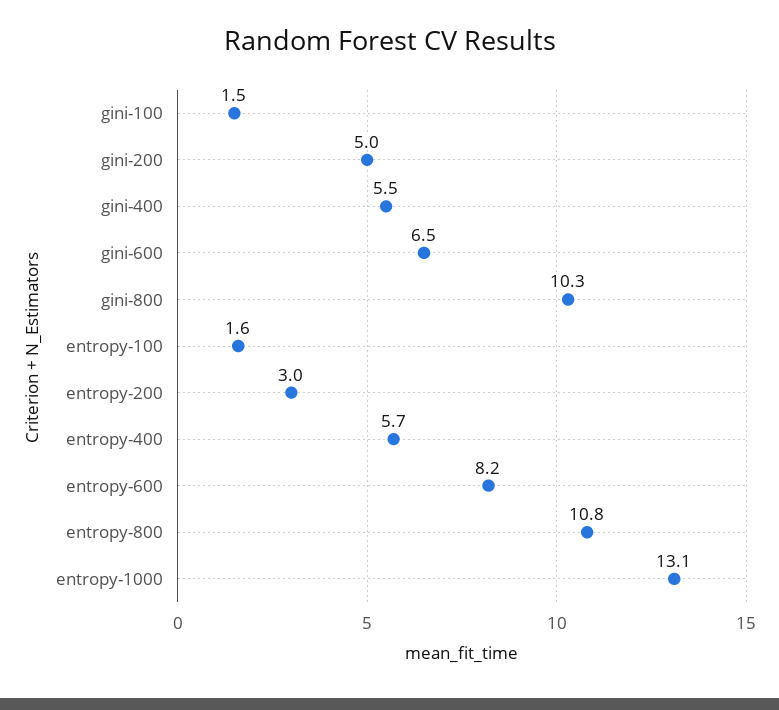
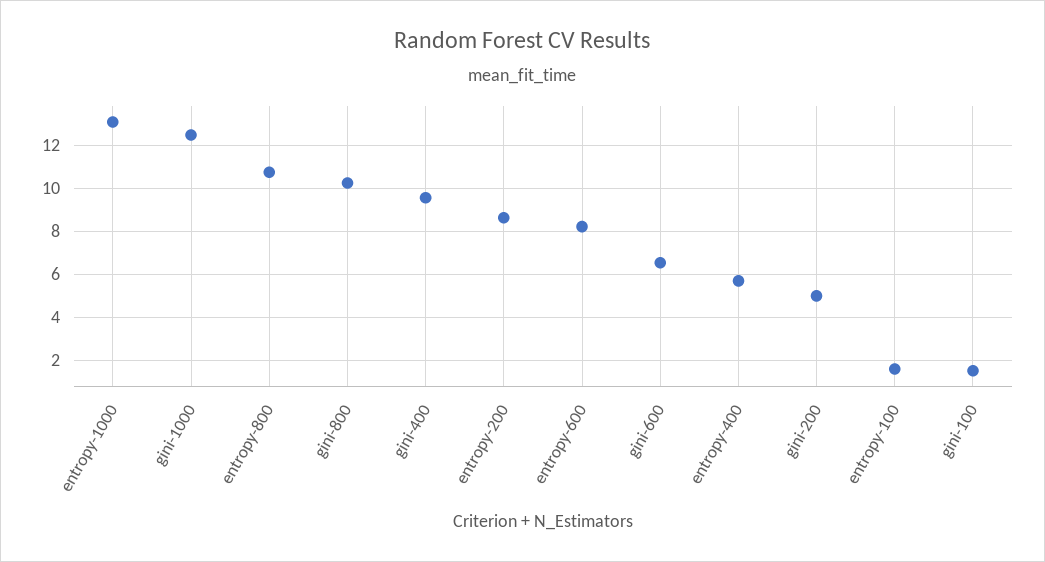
gini-400: 5.5 -> 9.5
entropy-200: 3 -> 8.5
gini-1000: none -> 12.5

